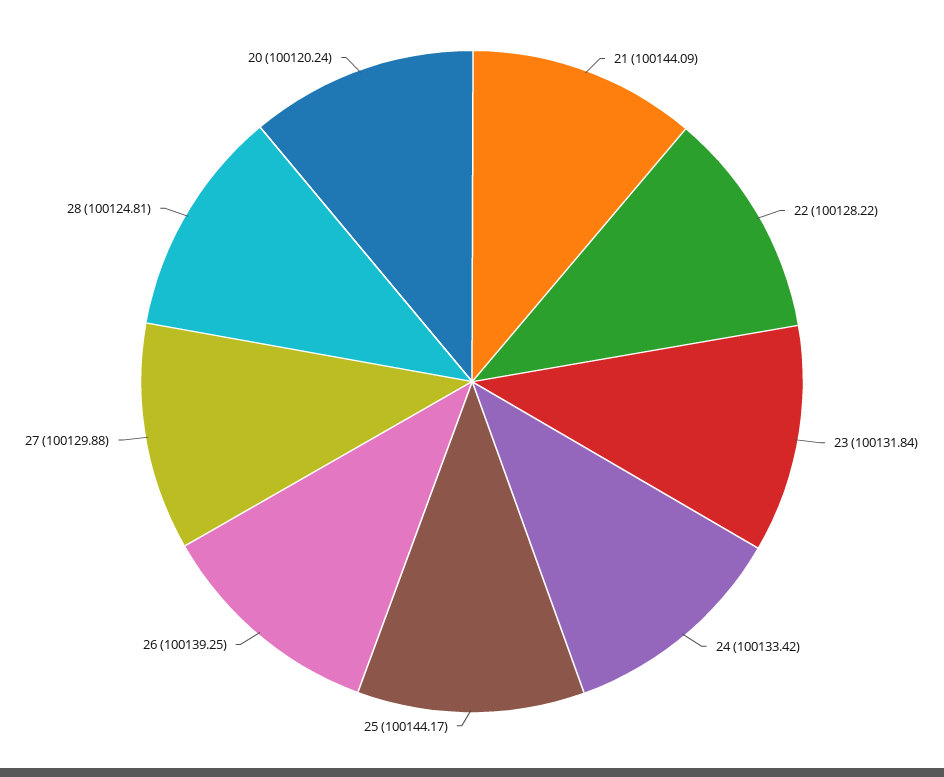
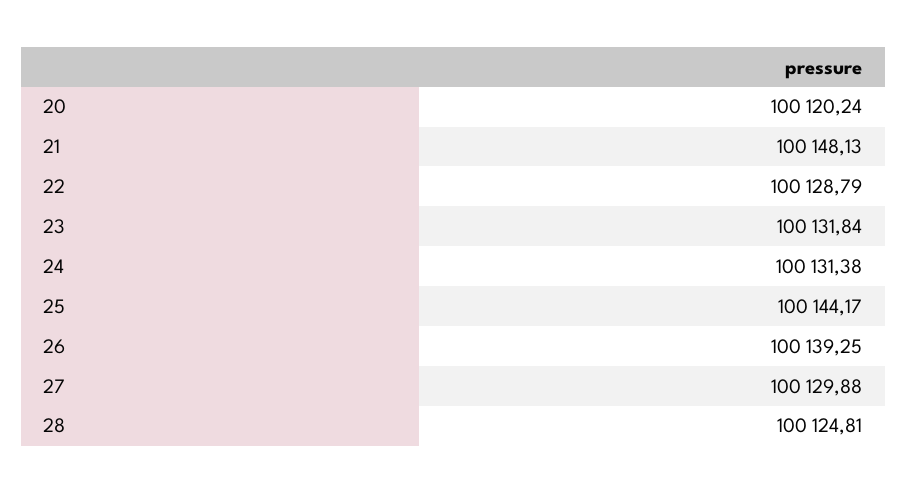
21: 100144.09 -> 100148.13
22: 100128.22 -> 100128.79
24: 100133.42 -> 100131.38

